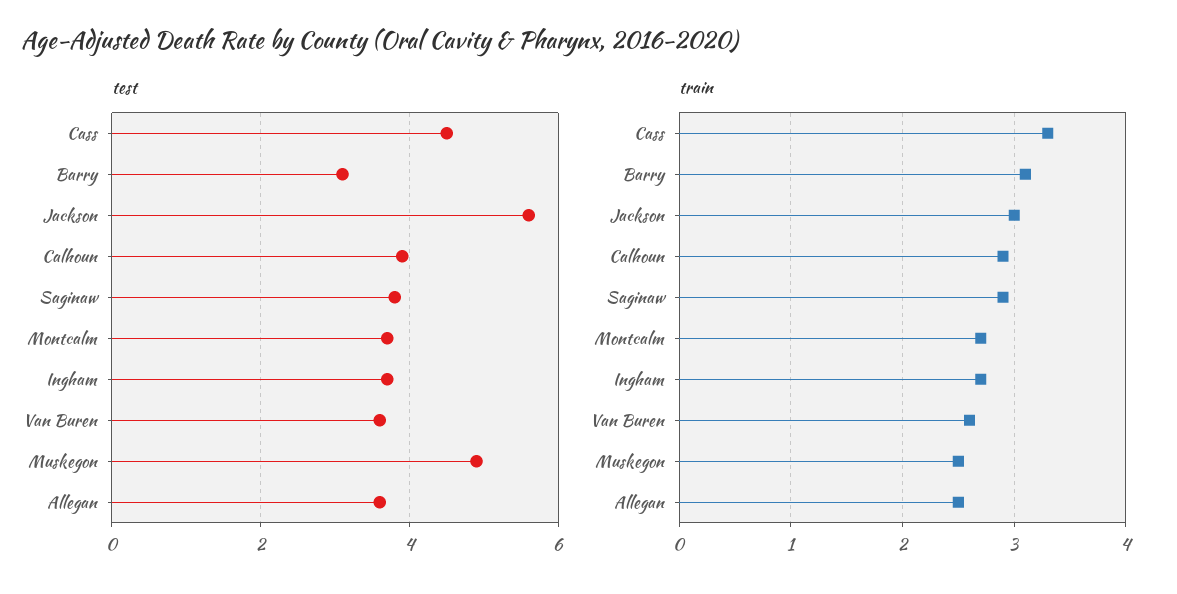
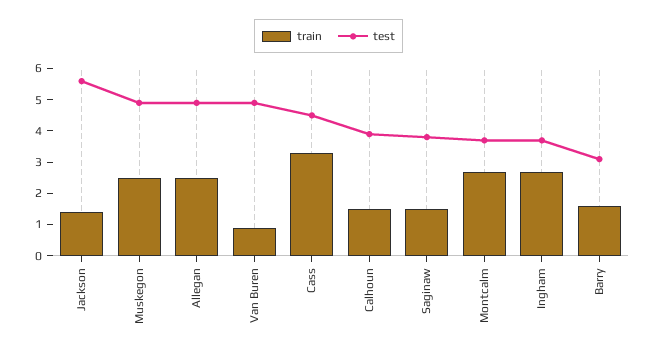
test, Van Buren: 3.5 -> 5
test, Allegan: 3.5 -> 5
train, Barry: 3.1 -> 1.5
train, Jackson: 3 -> 1.5
train, Calhoun: 2.9 -> 1.5
train, Saginaw: 2.9 -> 1.5
train, Van Buren: 2.6 -> 1

